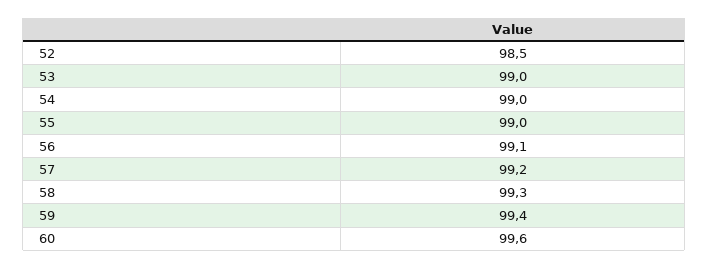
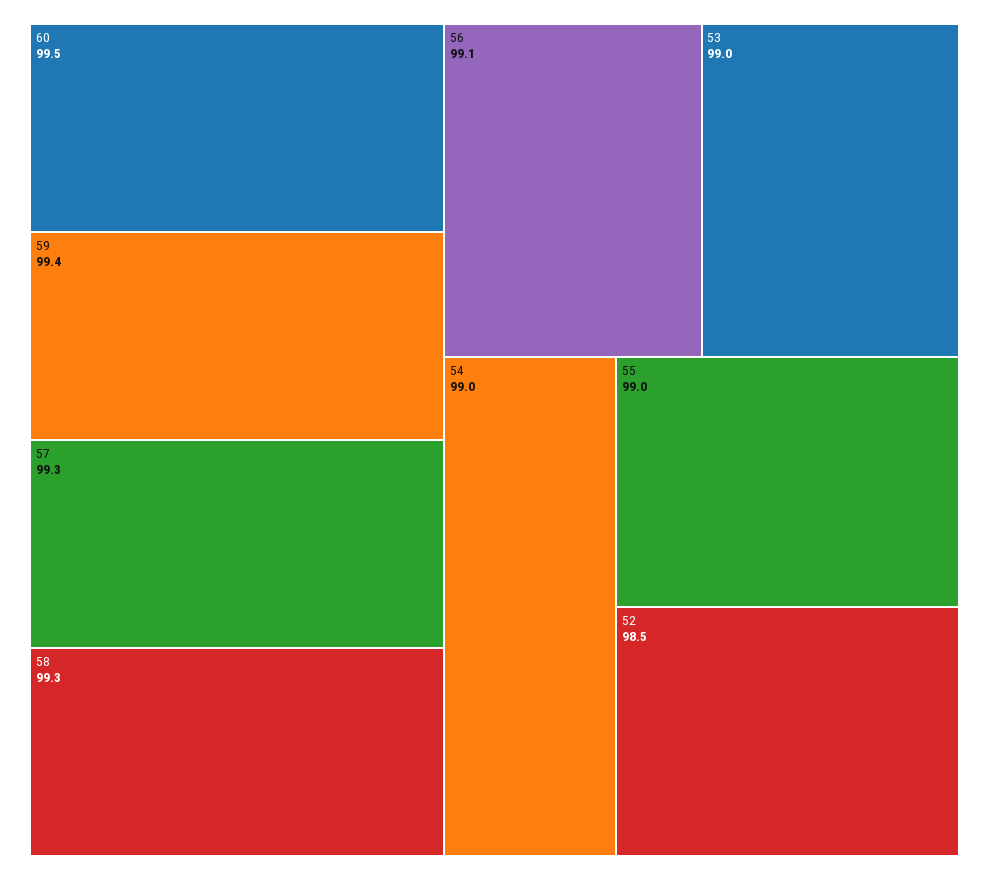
57: 99.2 -> 99.3
60: 99.6 -> 99.5

